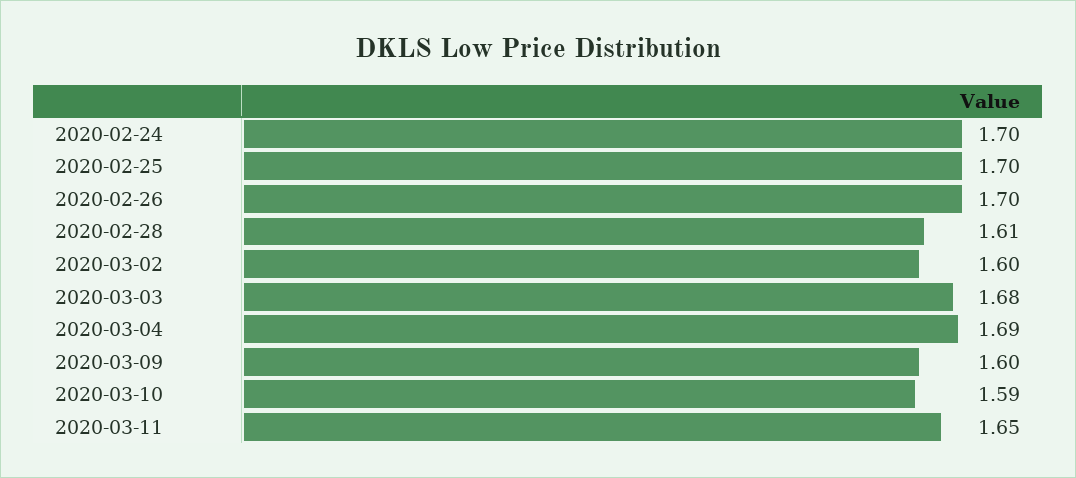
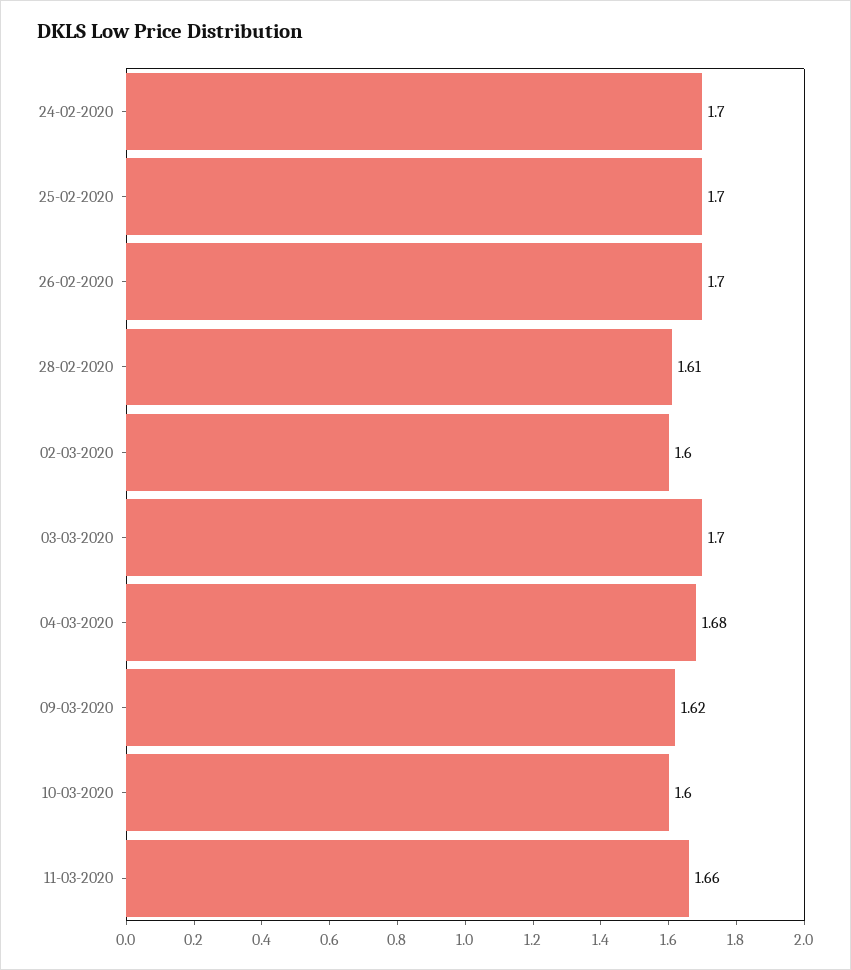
2020-03-03: 1.68 -> 1.7
2020-03-04: 1.69 -> 1.68
2020-03-09: 1.6 -> 1.62
2020-03-10: 1.59 -> 1.6
2020-03-11: 1.65 -> 1.66

